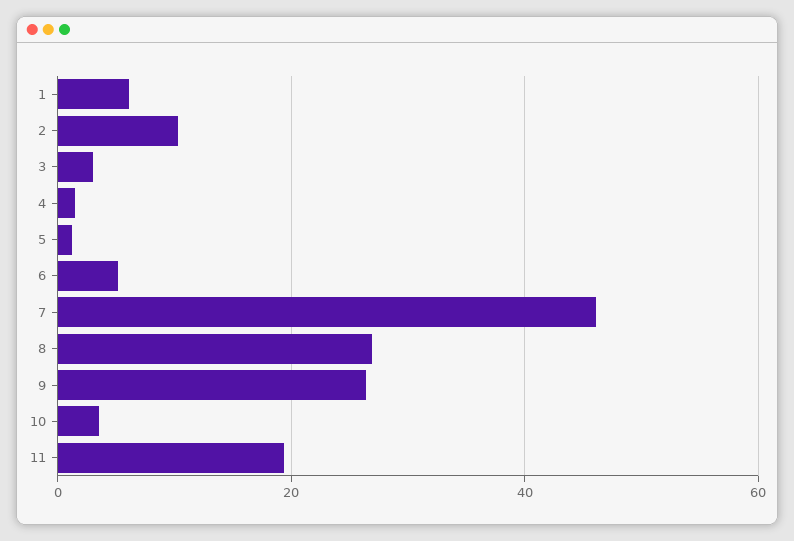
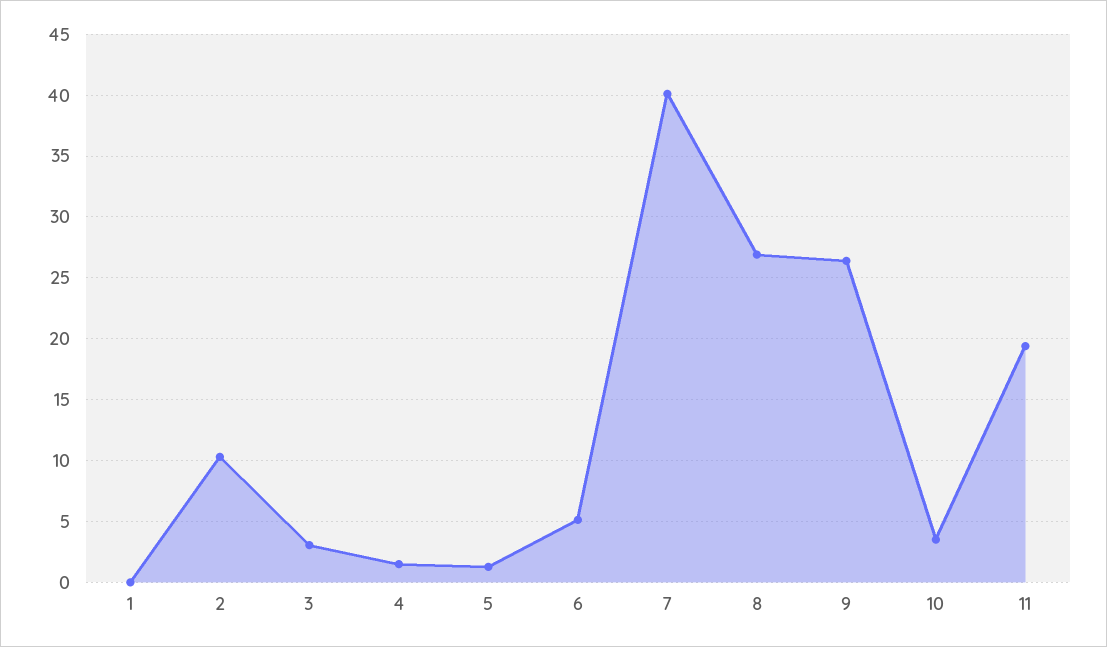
1: 6 -> 0
7: 46 -> 40

